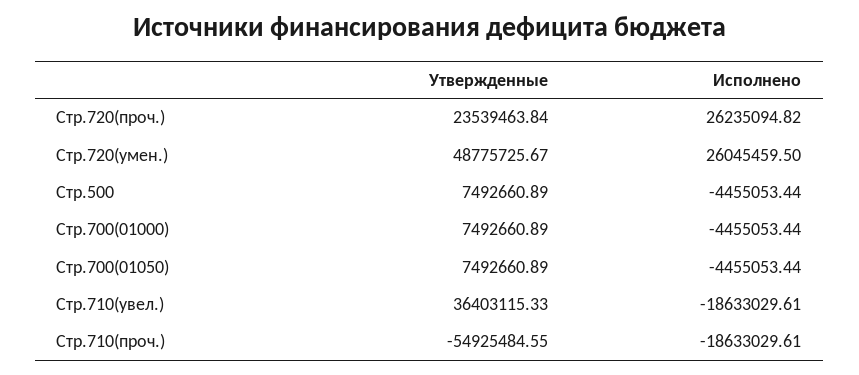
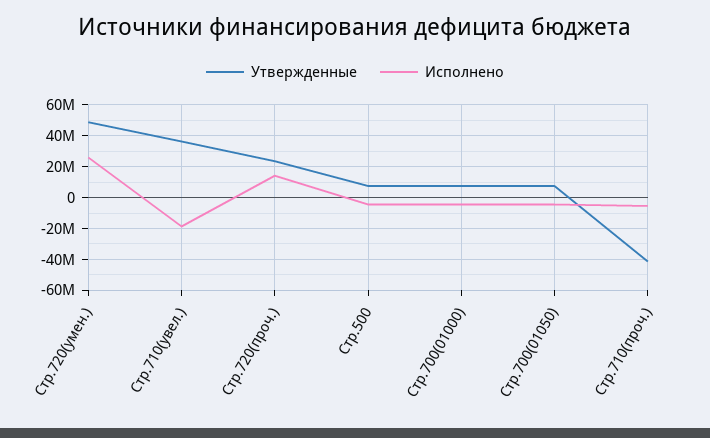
Исполнено, Стр.720(проч.): 26235094.82 -> 15000000
Утвержденные, Стр.710(проч.): -54925484.55 -> -40000000
Исполнено, Стр.710(проч.): -18633029.61 -> -5000000

